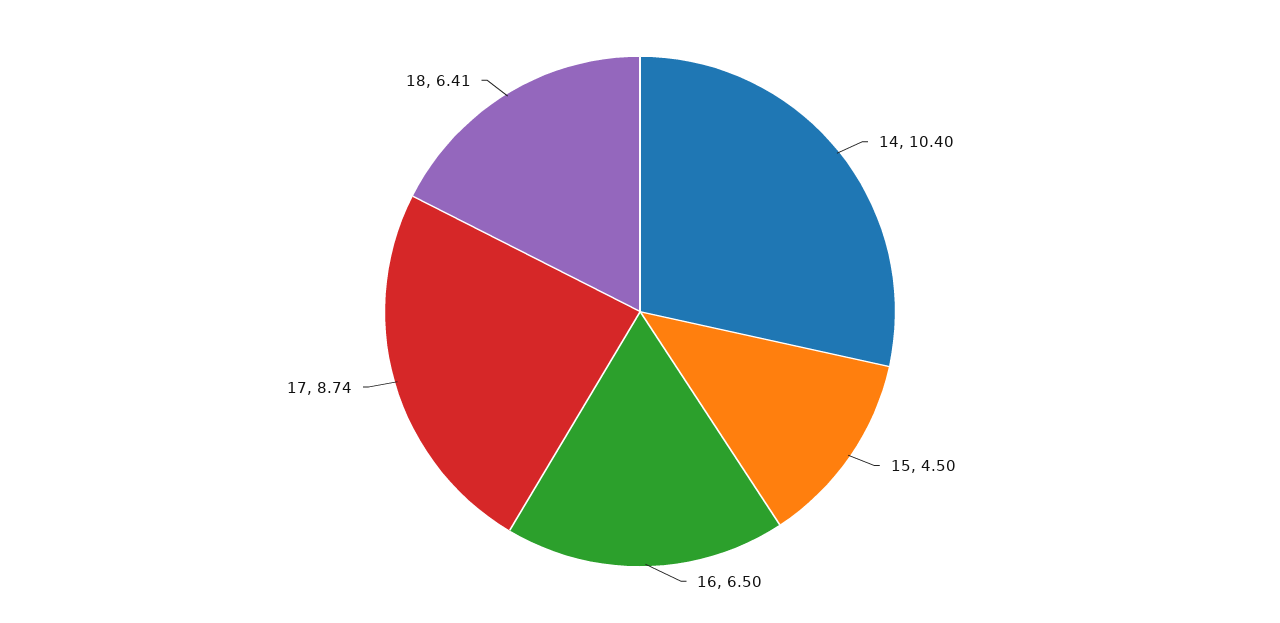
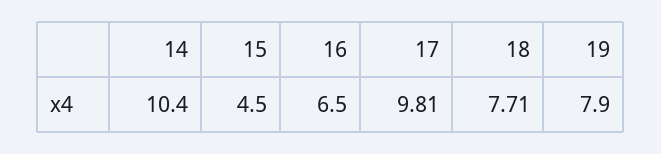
17: 8.74 -> 9.81
18: 6.41 -> 7.71
19: none -> 7.9

